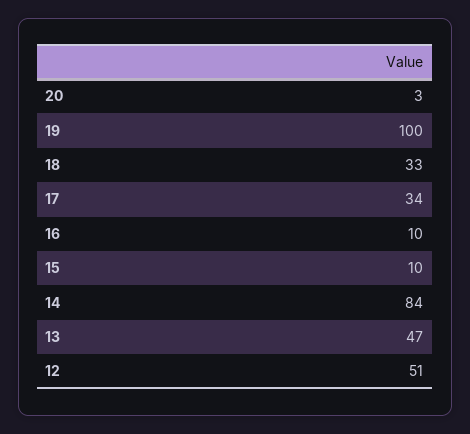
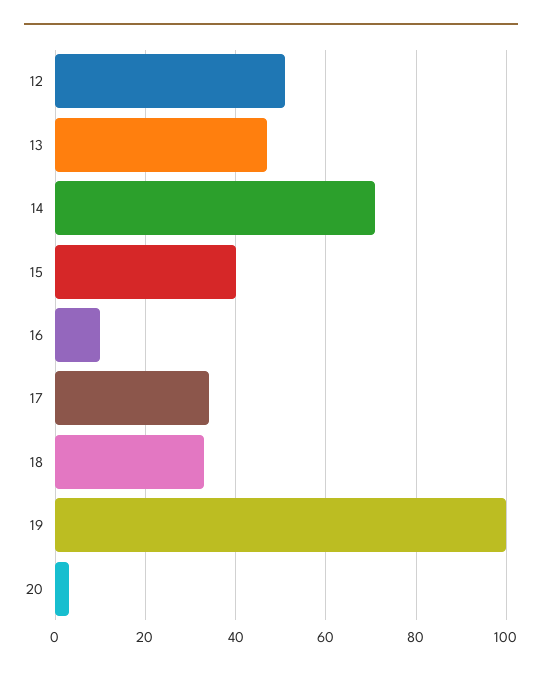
15: 10 -> 40
14: 84 -> 70

